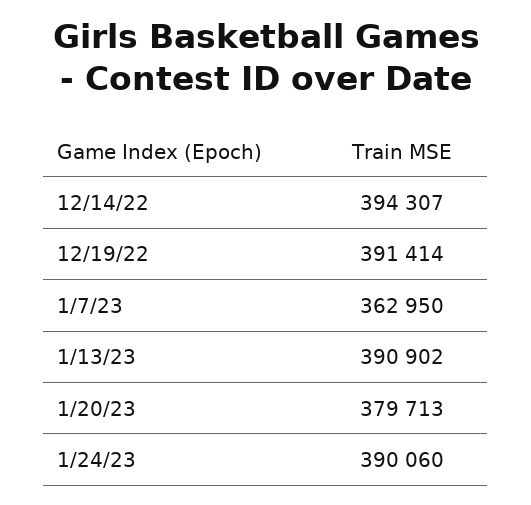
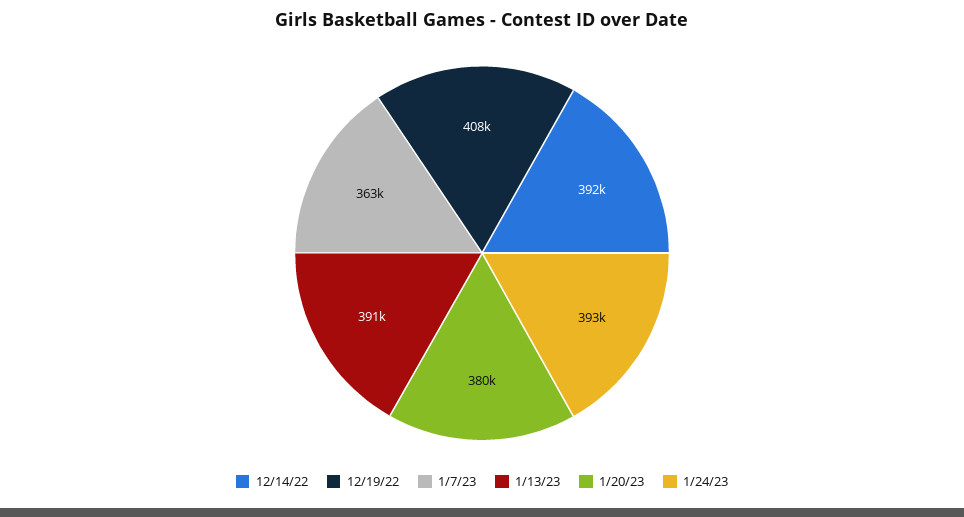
12/14/22: 394307 -> 392000
12/19/22: 391414 -> 408000
1/24/23: 390060 -> 393000

